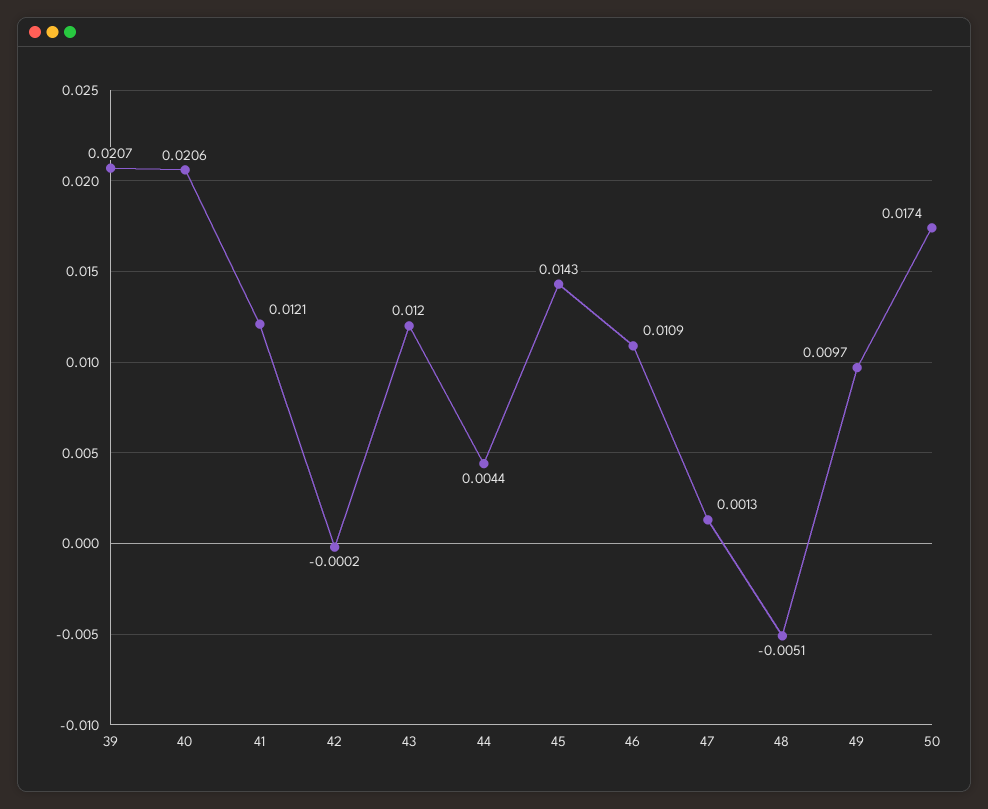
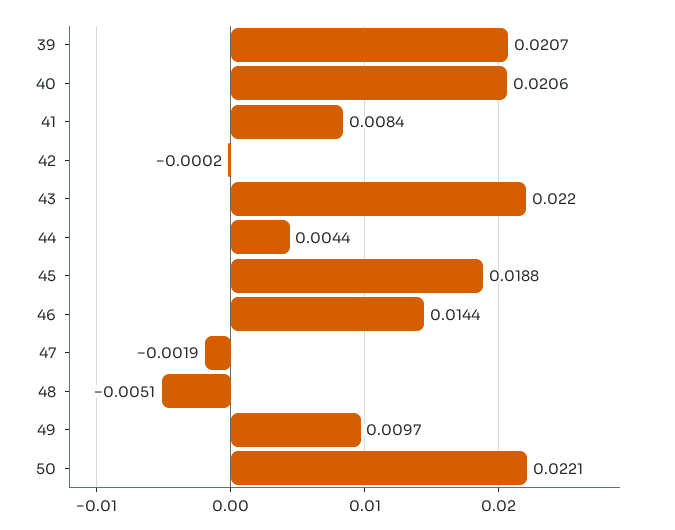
41: 0.0121 -> 0.0084
43: 0.012 -> 0.022
45: 0.0143 -> 0.0188
46: 0.0109 -> 0.0144
47: 0.0013 -> -0.0019
50: 0.0174 -> 0.0221

